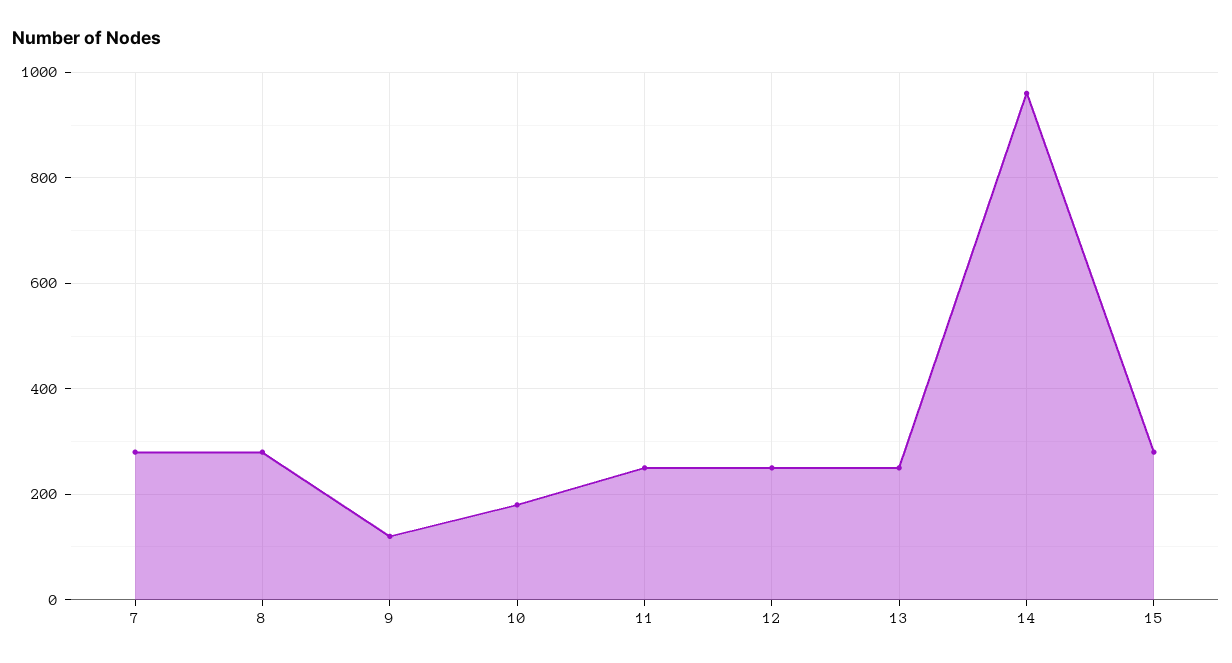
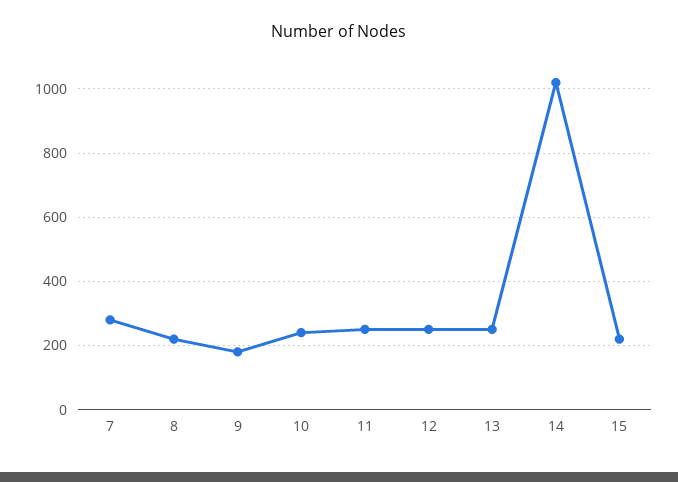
8: 280 -> 220
9: 120 -> 180
10: 180 -> 240
14: 960 -> 1020
15: 280 -> 220

